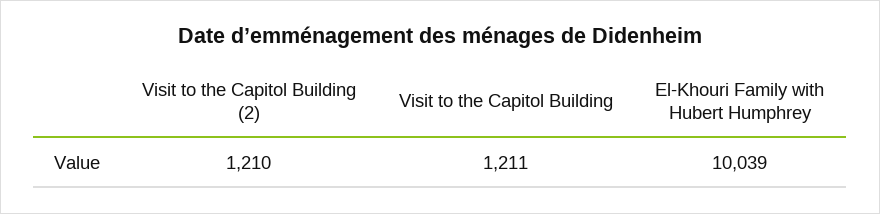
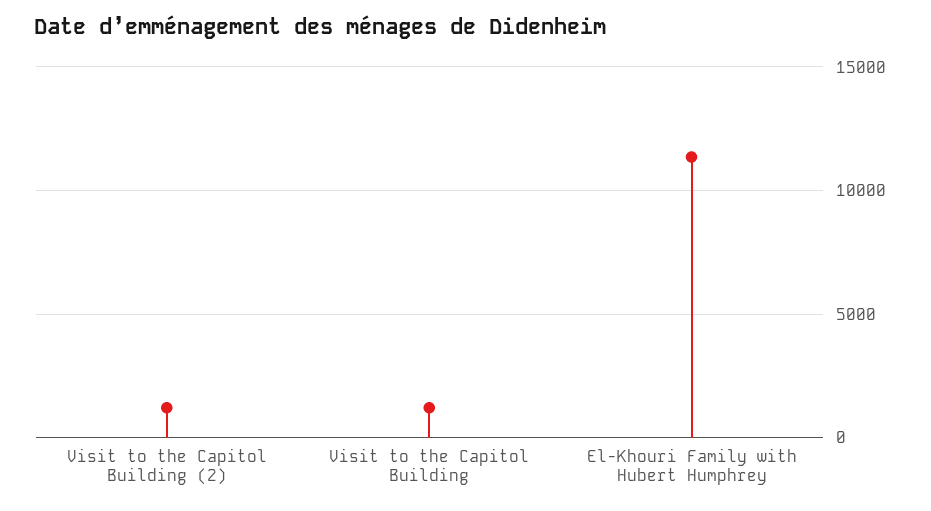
El-Khouri Family with Hubert Humphrey: 10039 -> 11500

